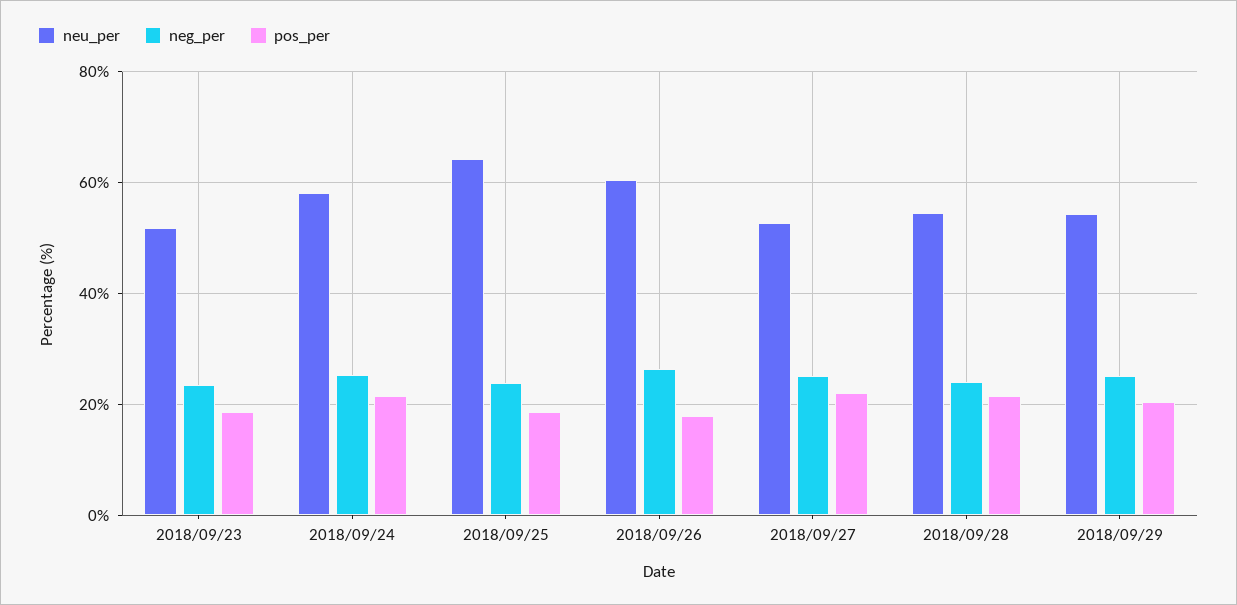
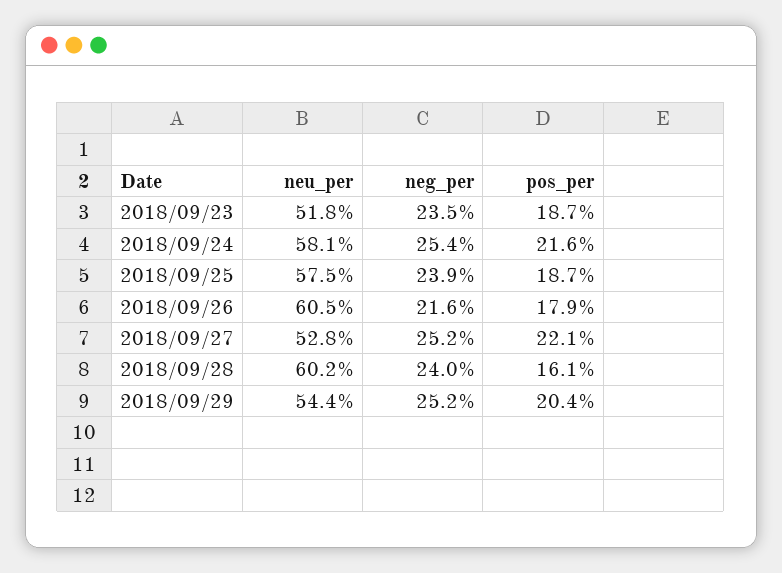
neu_per, 2018/09/25: 64 -> 57.5
neg_per, 2018/09/26: 26 -> 21.6
neu_per, 2018/09/28: 54 -> 60.2
pos_per, 2018/09/28: 22 -> 16.1

